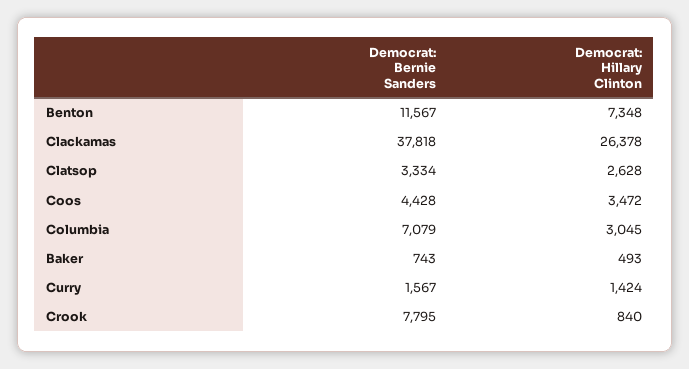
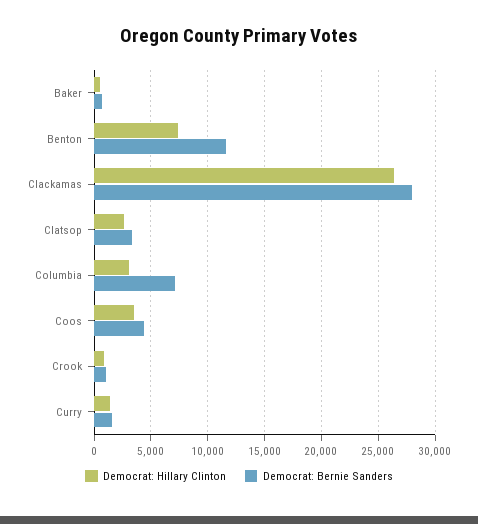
Democrat: Bernie Sanders, Clackamas: 37818 -> 28000
Democrat: Bernie Sanders, Crook: 7795 -> 1000

